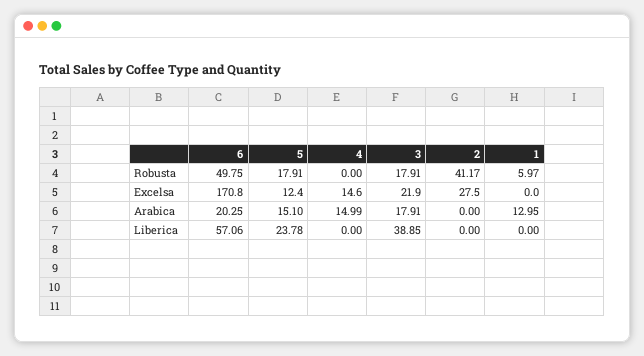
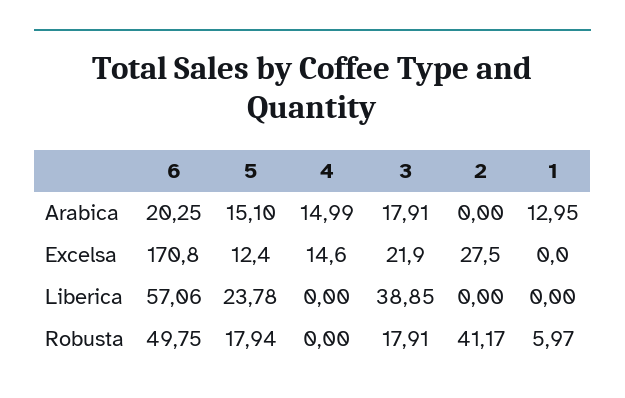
5, Robusta: 17.91 -> 17.94

